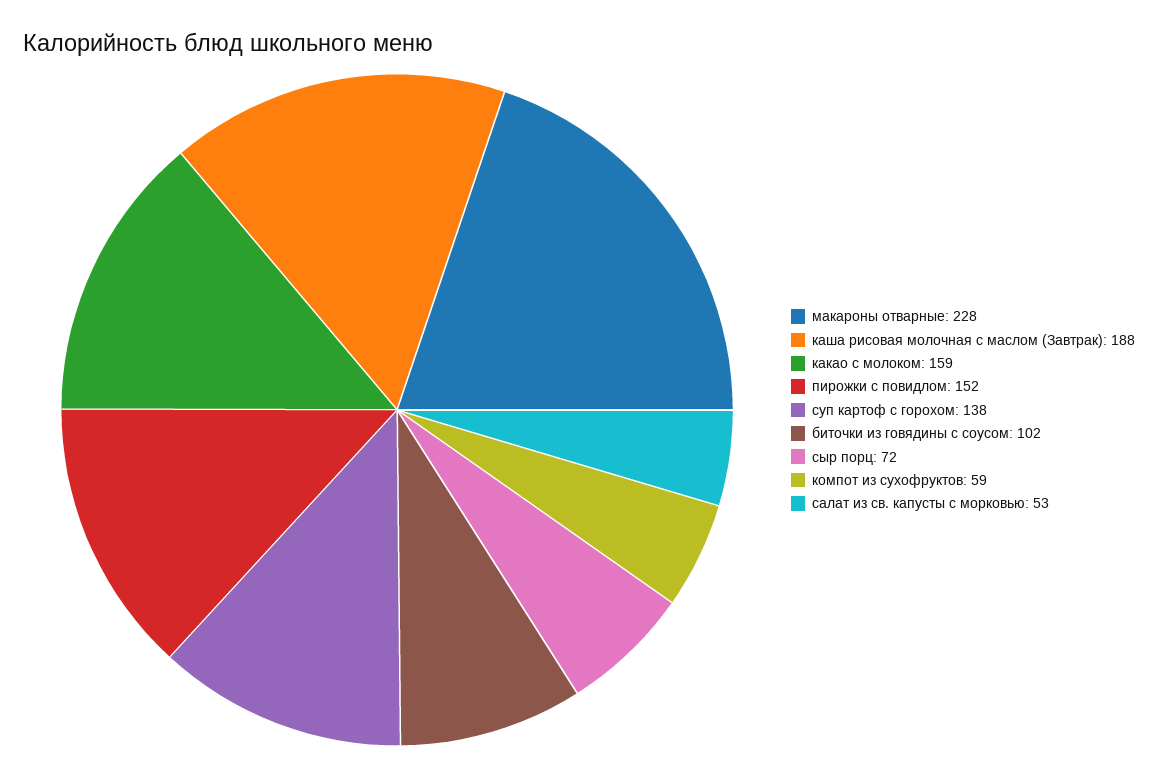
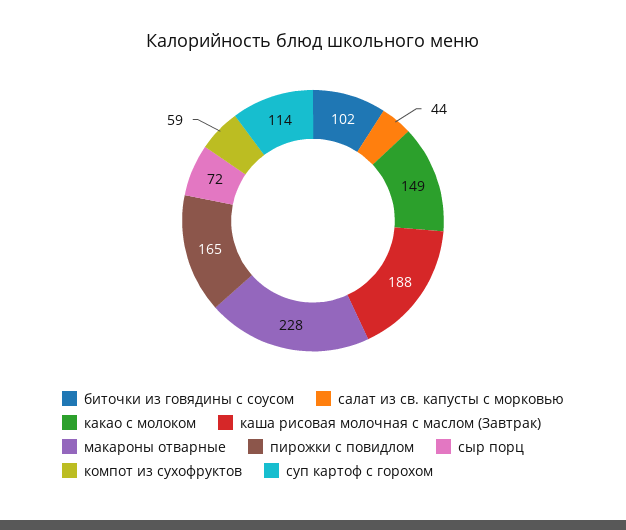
какао с молоком: 159 -> 149
пирожки с повидлом: 152 -> 165
суп картоф с горохом: 138 -> 114
салат из св. капусты с морковью: 53 -> 44

